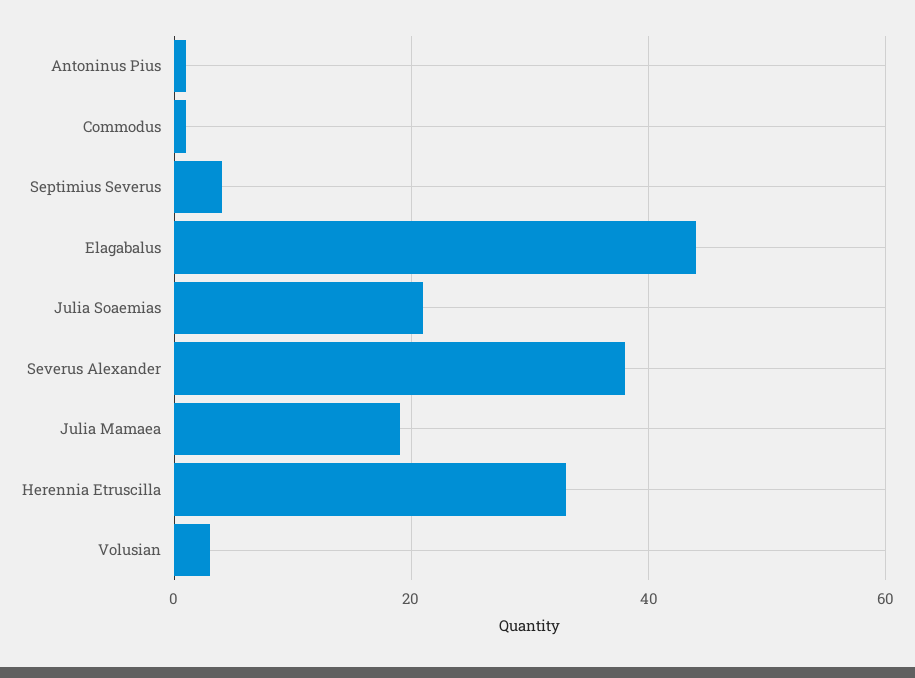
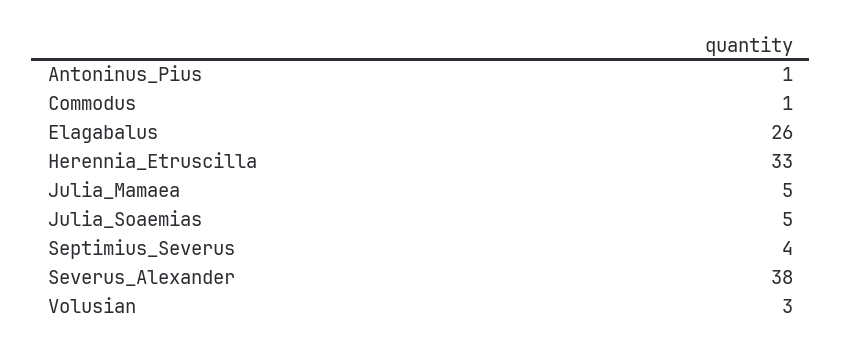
Elagabalus: 45 -> 26
Julia Soaemias: 20 -> 5
Julia Mamaea: 20 -> 5

